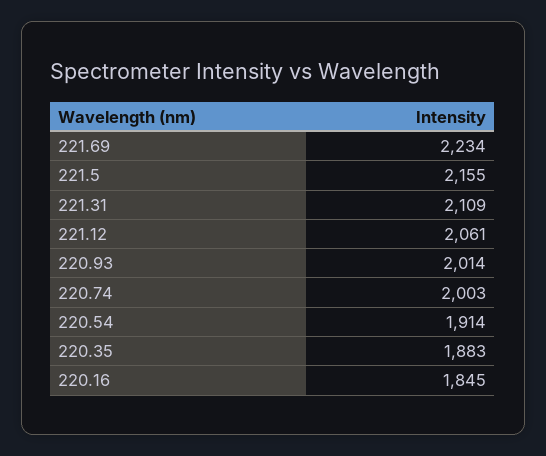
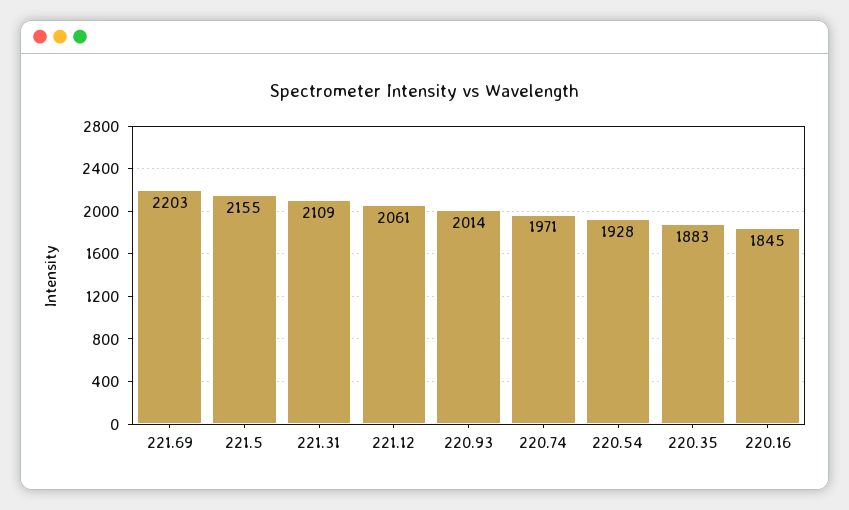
221.69: 2234 -> 2203
220.74: 2003 -> 1971
220.54: 1914 -> 1928

